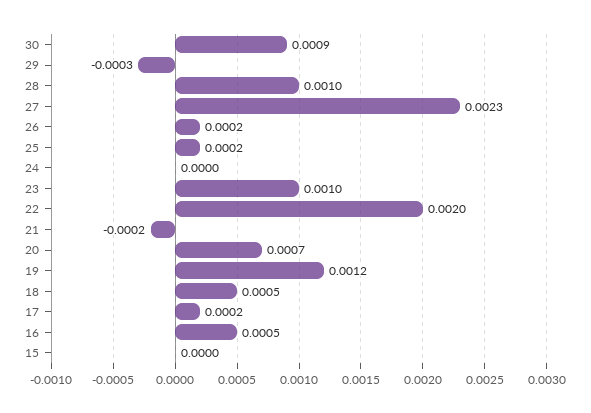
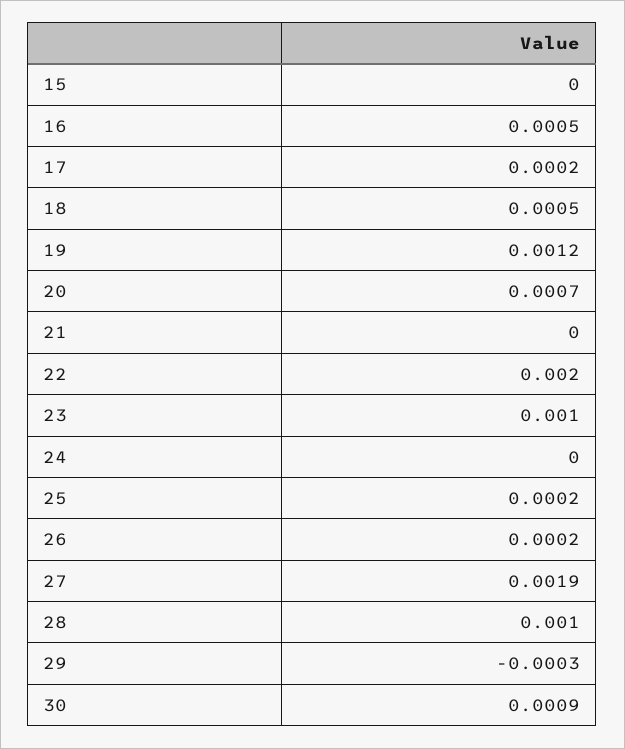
27: 0.0023 -> 0.0019
21: -0.0002 -> 0

